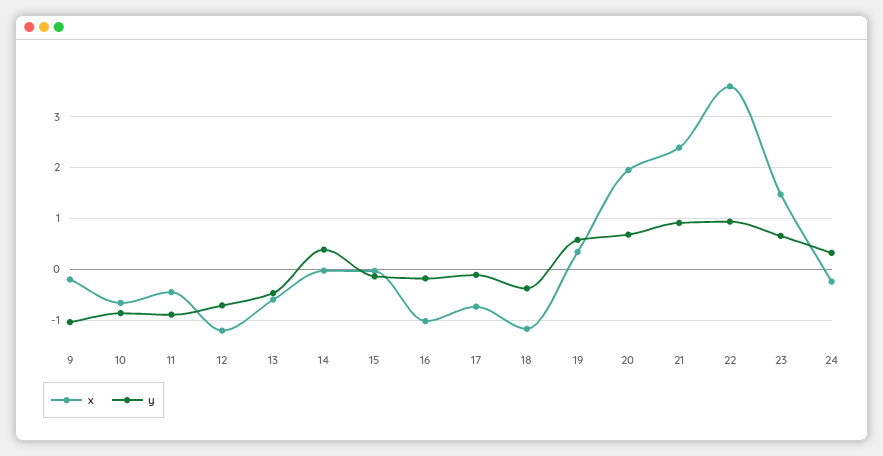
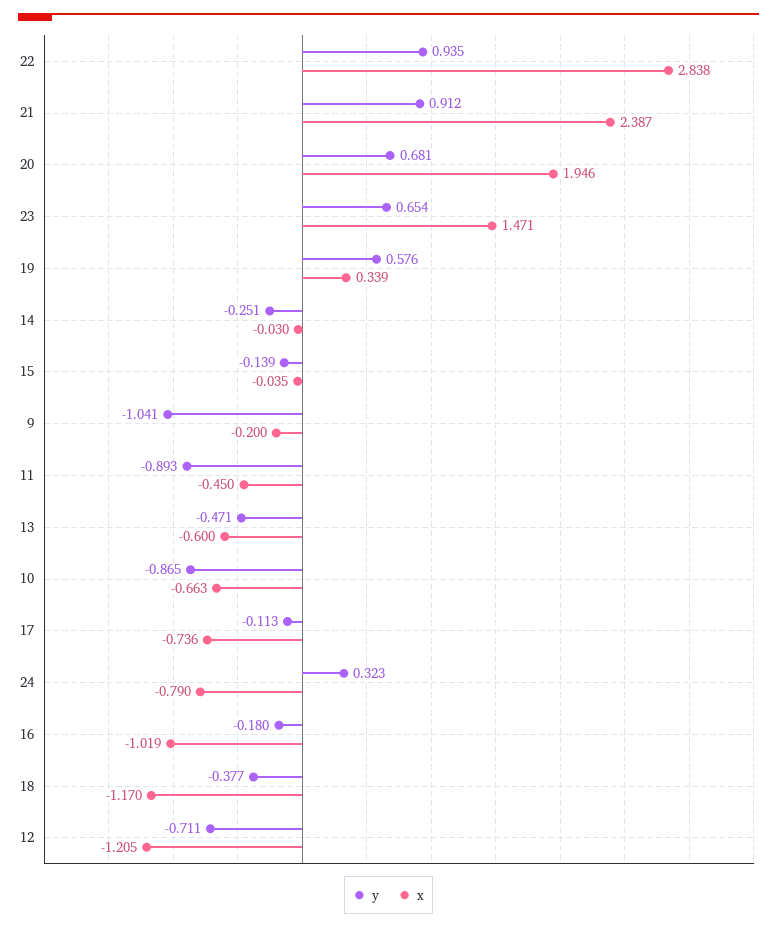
y, 14: 0.4 -> -0.251
x, 22: 3.6 -> 2.838
x, 24: -0.2 -> -0.79

